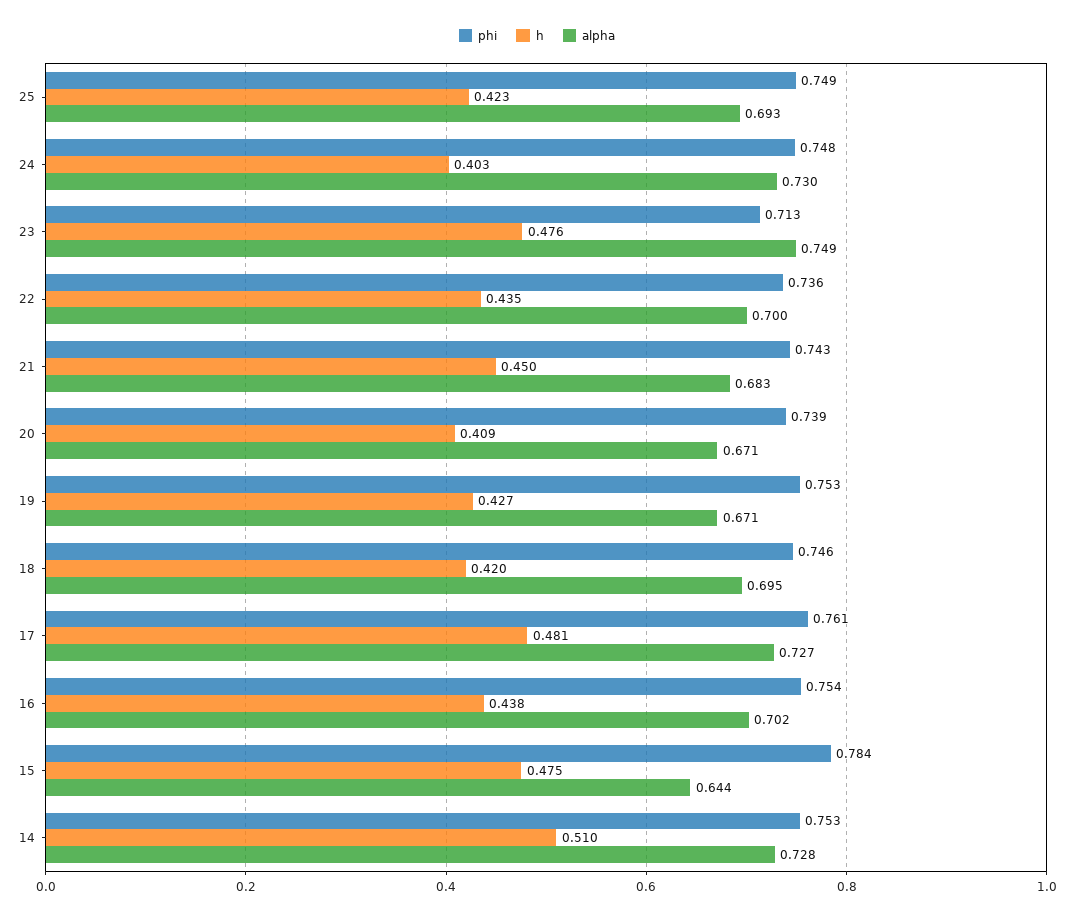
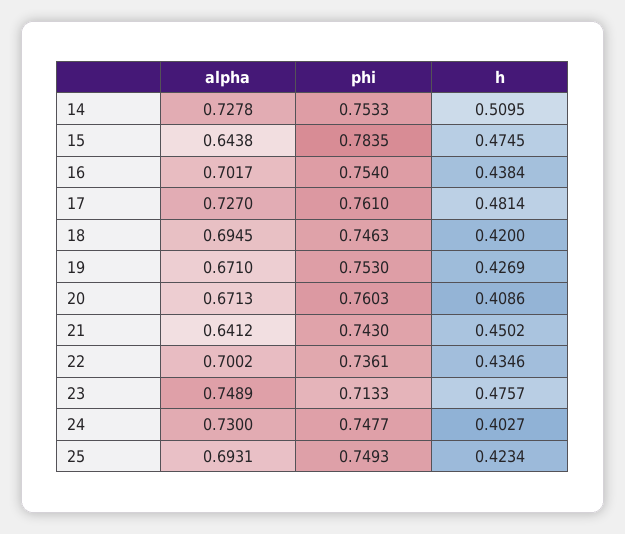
alpha, 21: 0.683 -> 0.6412
phi, 20: 0.739 -> 0.7603

